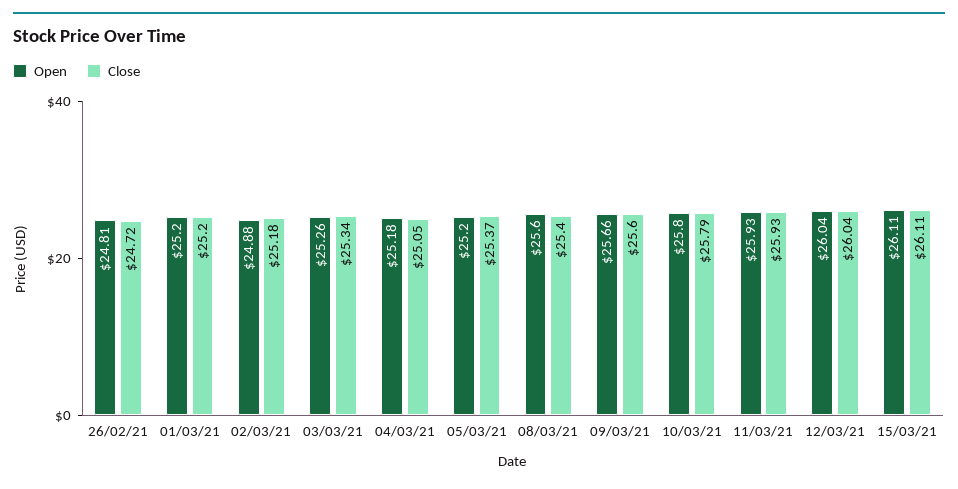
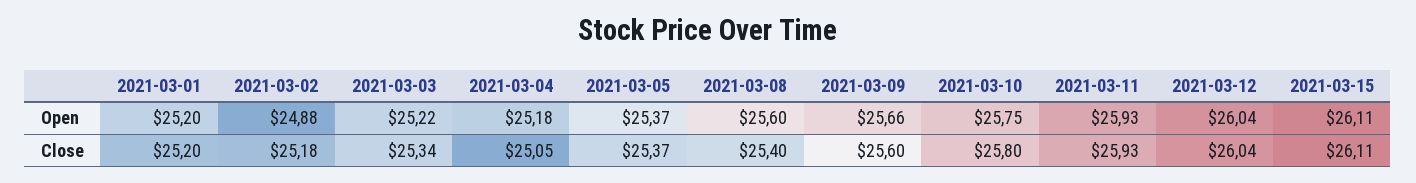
Open, 26/02/21: 24.81 -> none
Close, 26/02/21: 24.72 -> none
Open, 03/03/21: 25.26 -> 25.22
Open, 05/03/21: 25.2 -> 25.37
Open, 10/03/21: 25.8 -> 25.75
Close, 10/03/21: 25.79 -> 25.8

